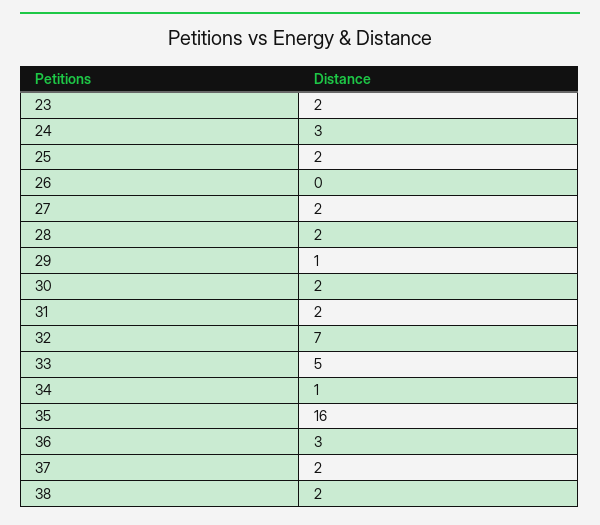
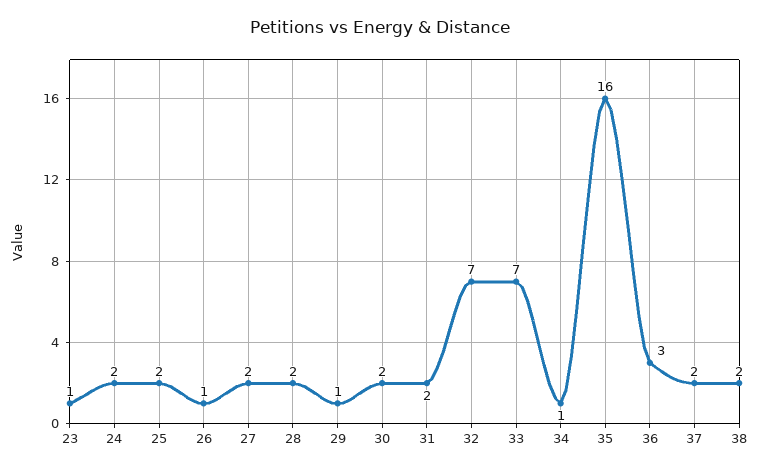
23: 2 -> 1
24: 3 -> 2
26: 0 -> 1
33: 5 -> 7

